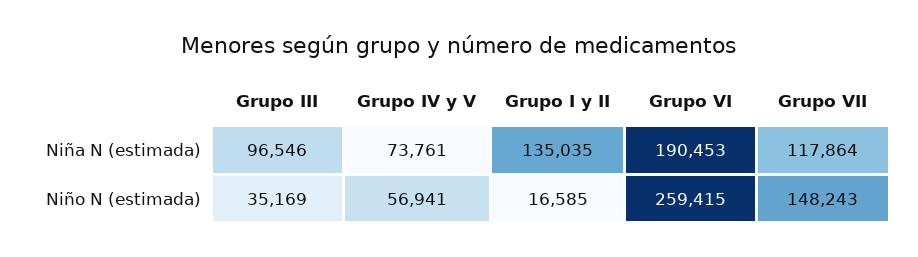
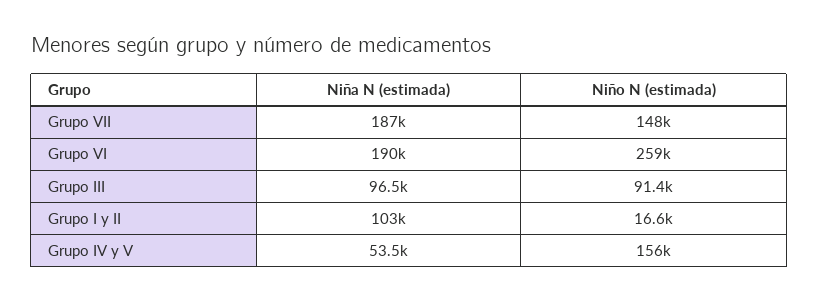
Grupo IV y V, Niña N (estimada): 73761 -> 53500
Grupo I y II, Niña N (estimada): 135035 -> 103000
Grupo VII, Niña N (estimada): 117864 -> 187000
Grupo III, Niño N (estimada): 35169 -> 91400
Grupo IV y V, Niño N (estimada): 56941 -> 156000

